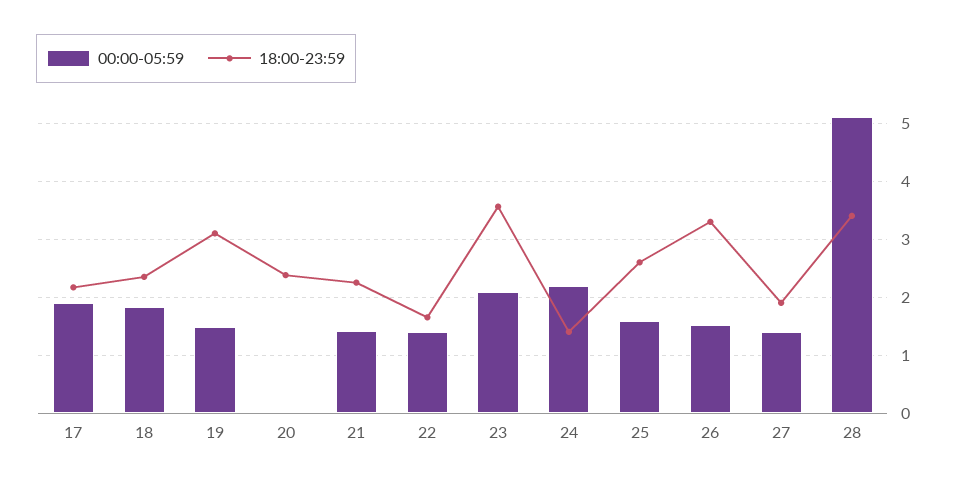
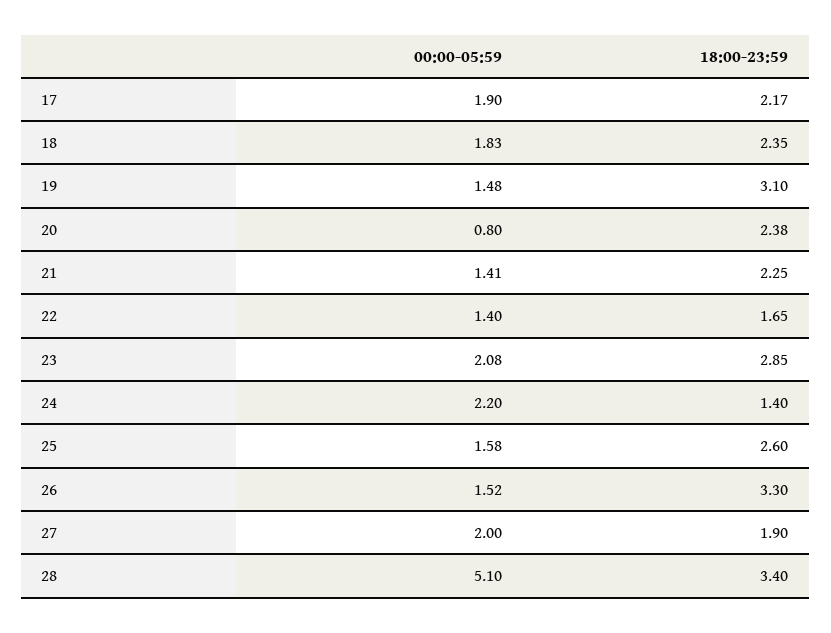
00:00-05:59, 20: 0 -> 0.8
18:00-23:59, 23: 3.6 -> 2.85
00:00-05:59, 27: 1.4 -> 2

